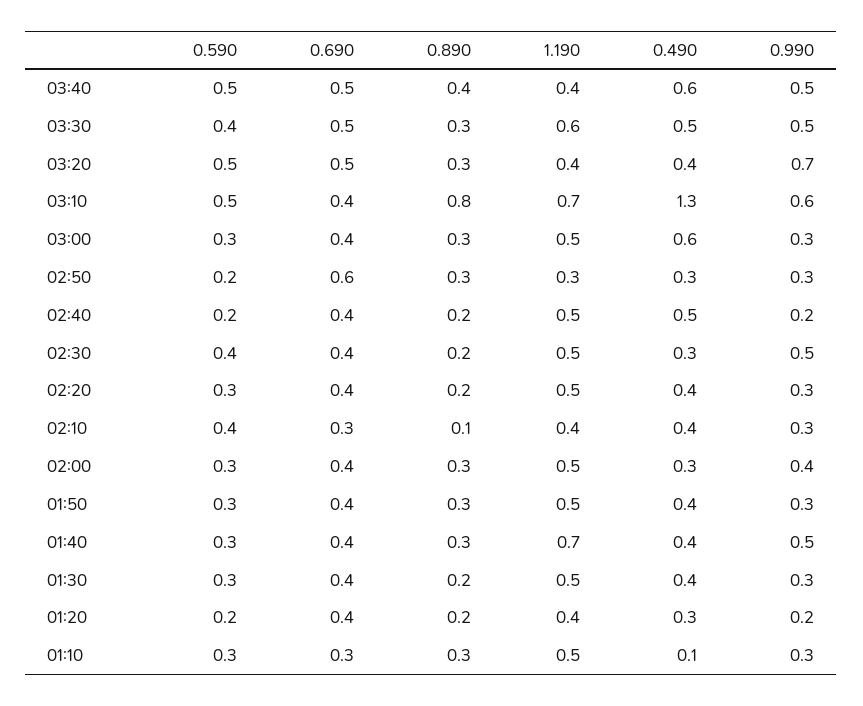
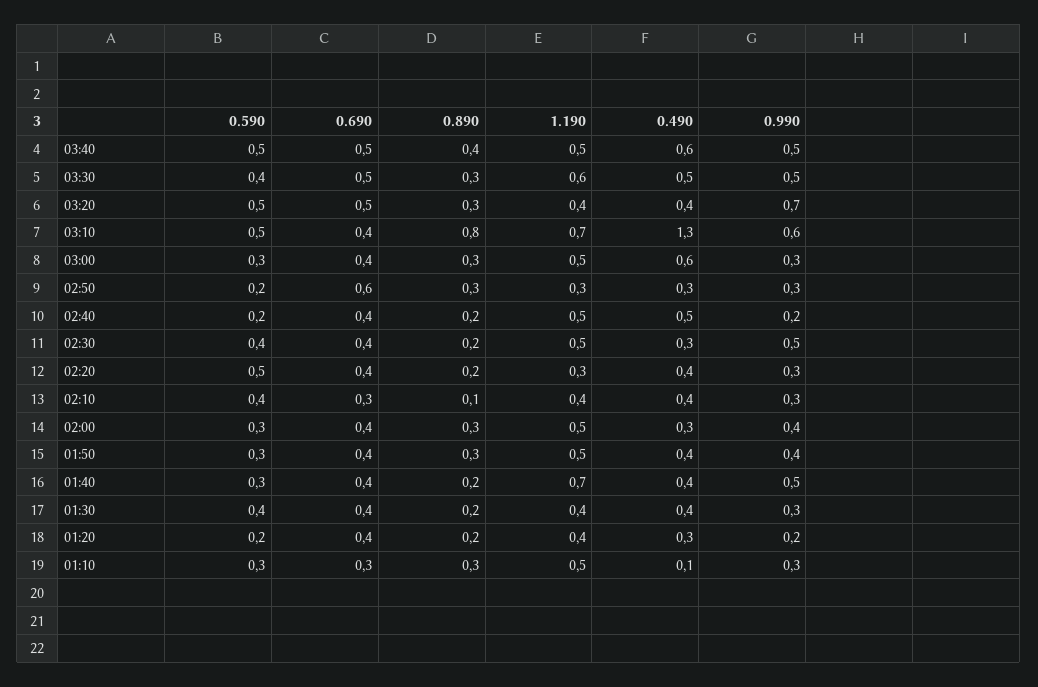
1.190, 03:40: 0.4 -> 0.5
0.590, 02:20: 0.3 -> 0.5
1.190, 02:20: 0.5 -> 0.3
0.990, 01:50: 0.3 -> 0.4
0.890, 01:40: 0.3 -> 0.2
0.590, 01:30: 0.3 -> 0.4
1.190, 01:30: 0.5 -> 0.4

